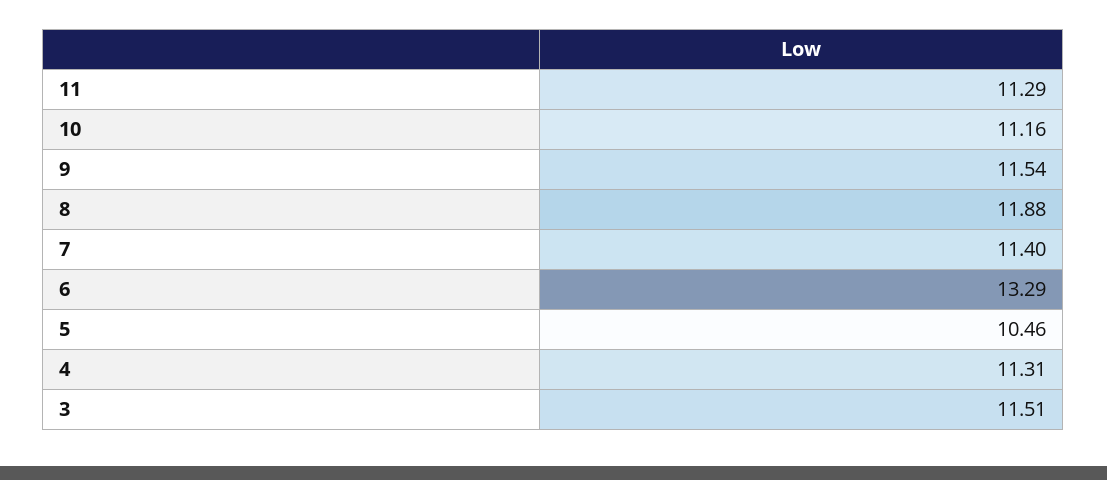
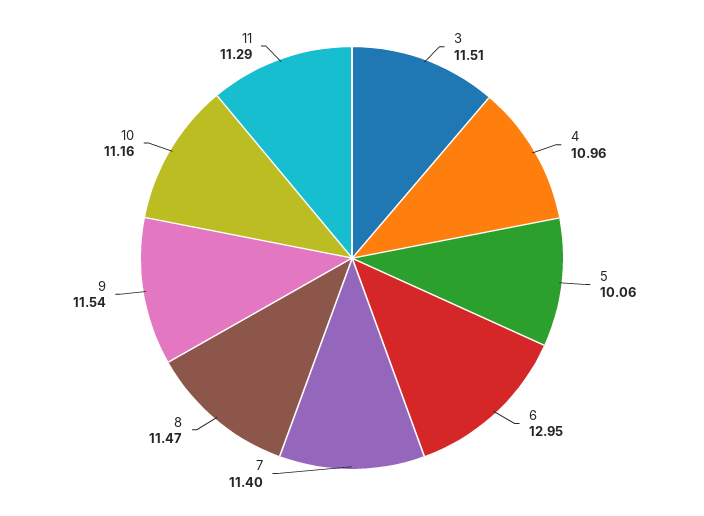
8: 11.88 -> 11.47
6: 13.29 -> 12.95
5: 10.46 -> 10.06
4: 11.31 -> 10.96

